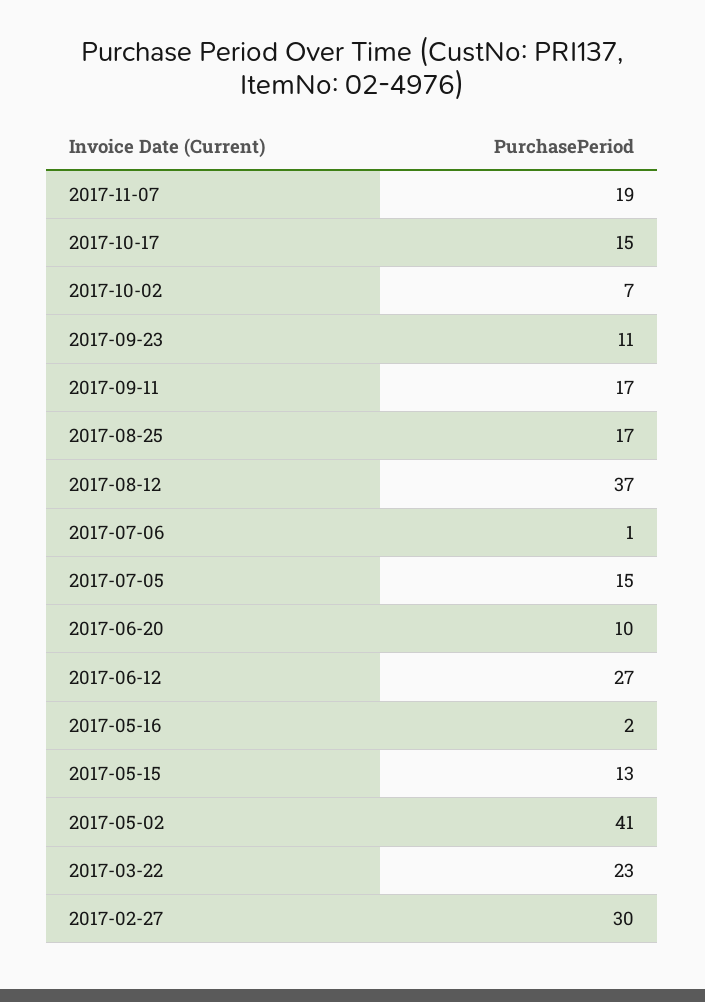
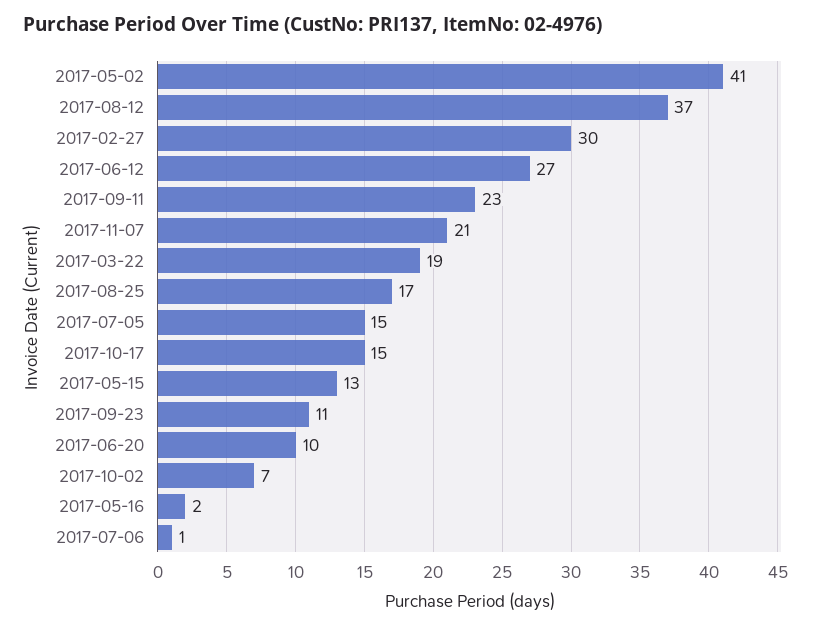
2017-11-07: 19 -> 21
2017-09-11: 17 -> 23
2017-03-22: 23 -> 19

